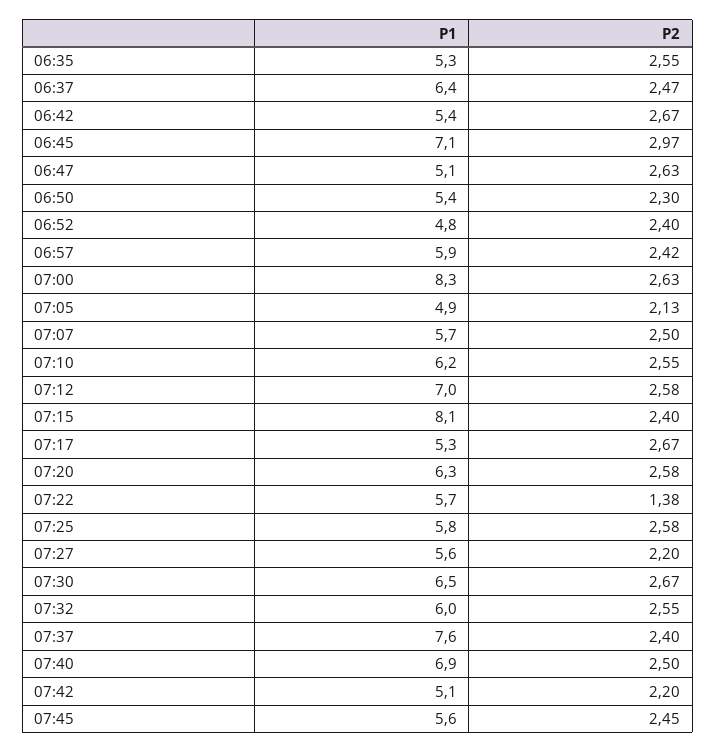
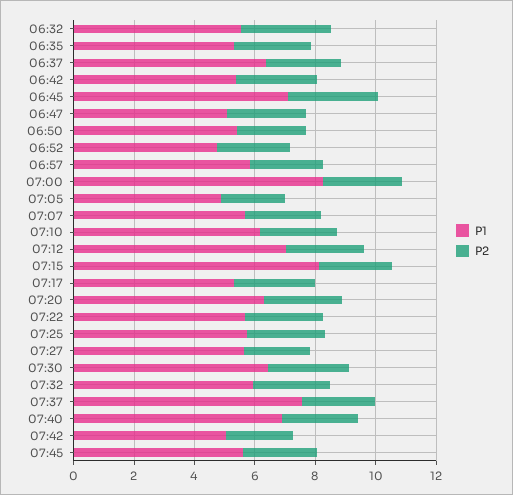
P2, 07:22: 1.38 -> 2.5
P1, 06:32: none -> 5.5
P2, 06:32: none -> 3

